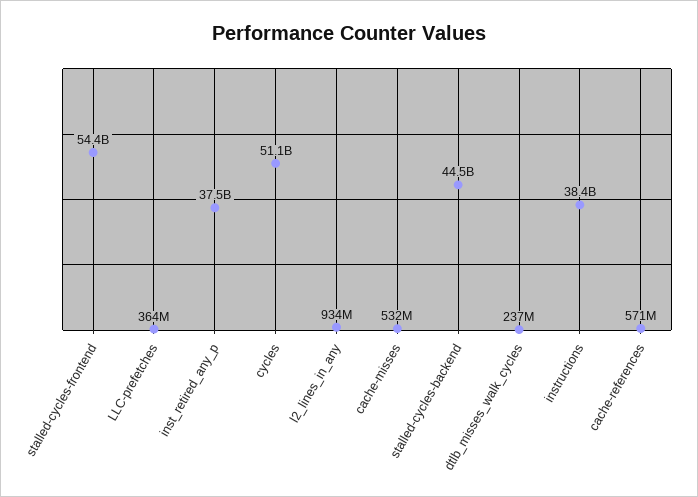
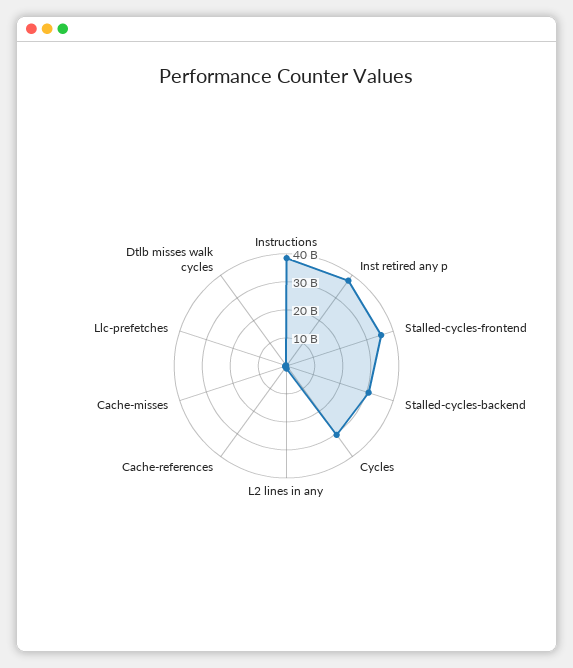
stalled-cycles-frontend: 54400000000 -> 35000000000
cycles: 51100000000 -> 30000000000
stalled-cycles-backend: 44500000000 -> 30000000000

